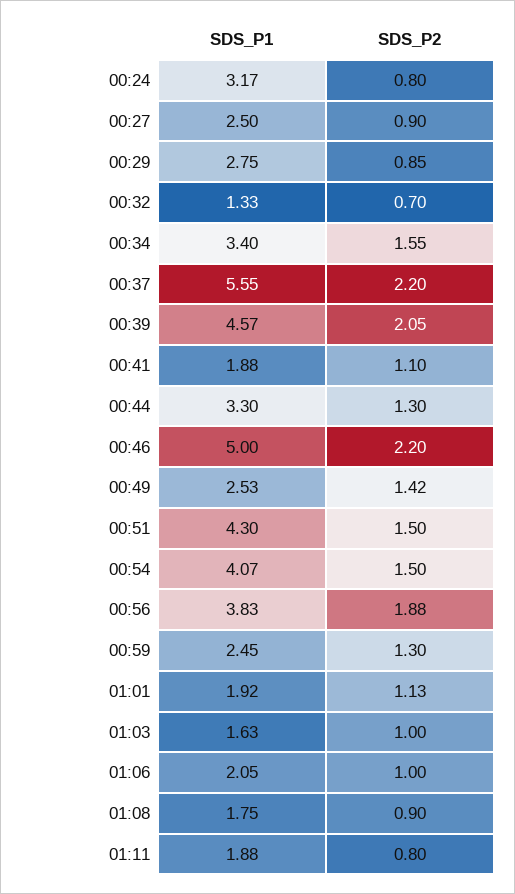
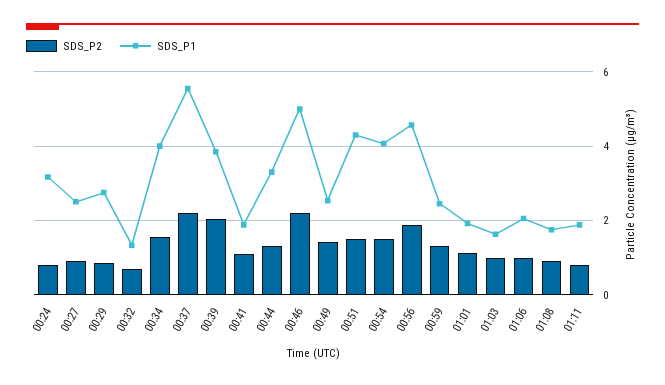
SDS_P1, 00:34: 3.4 -> 4
SDS_P1, 00:39: 4.57 -> 3.8
SDS_P1, 00:56: 3.83 -> 4.6

